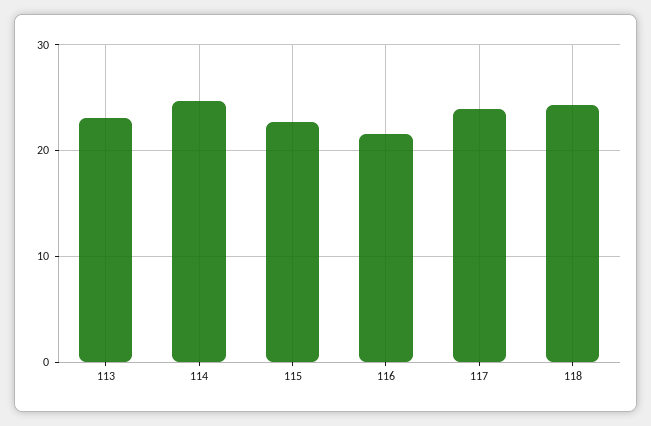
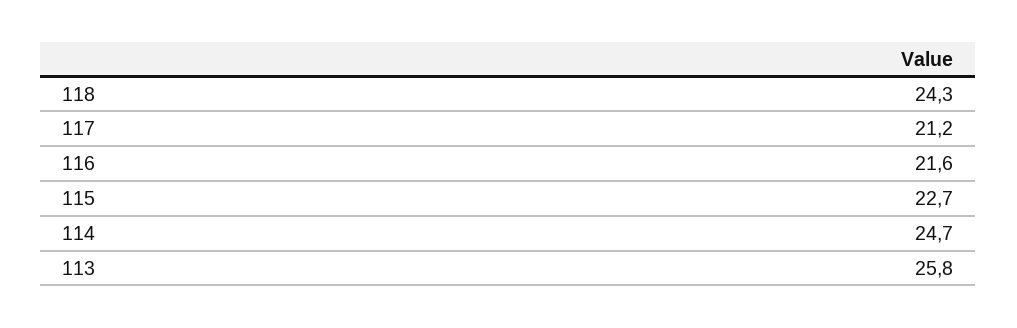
113: 23 -> 25.8
117: 24 -> 21.2

